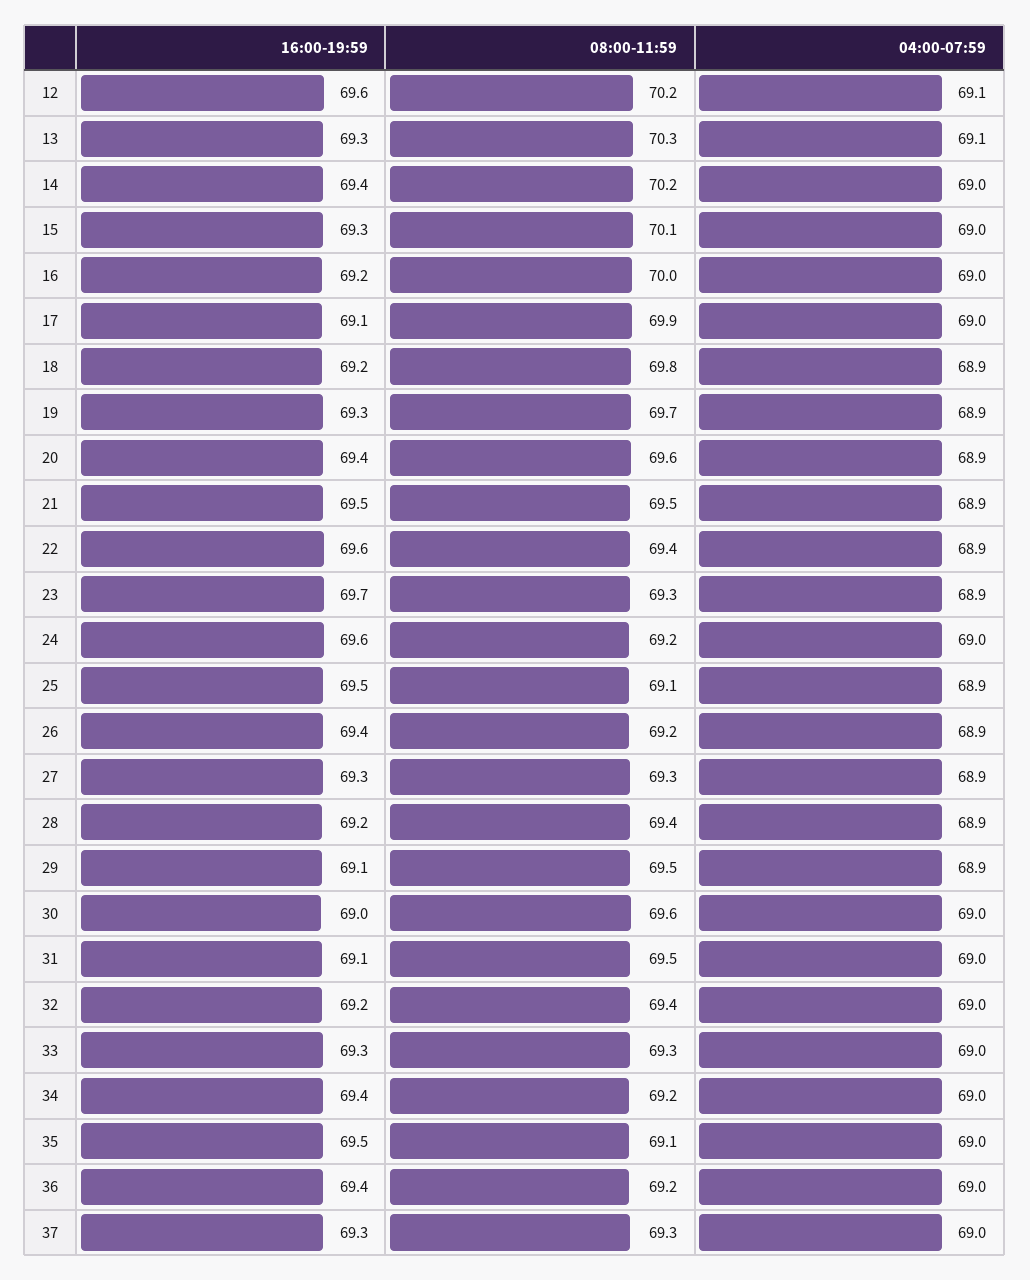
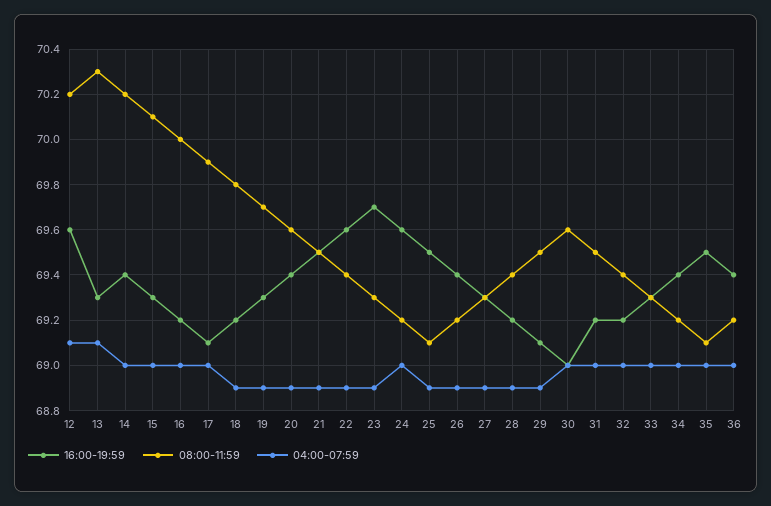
16:00-19:59, 31: 69.1 -> 69.2
16:00-19:59, 37: 69.3 -> none
08:00-11:59, 37: 69.3 -> none
04:00-07:59, 37: 69 -> none

